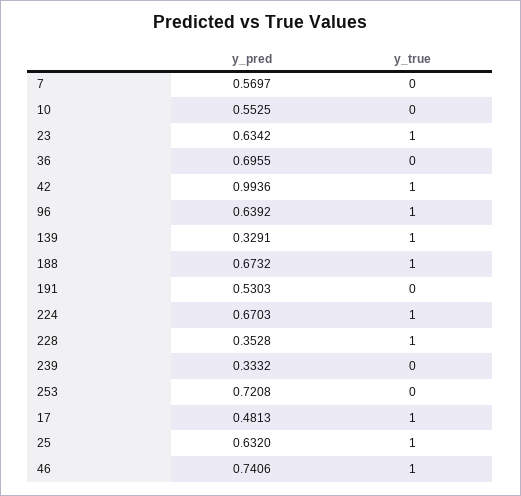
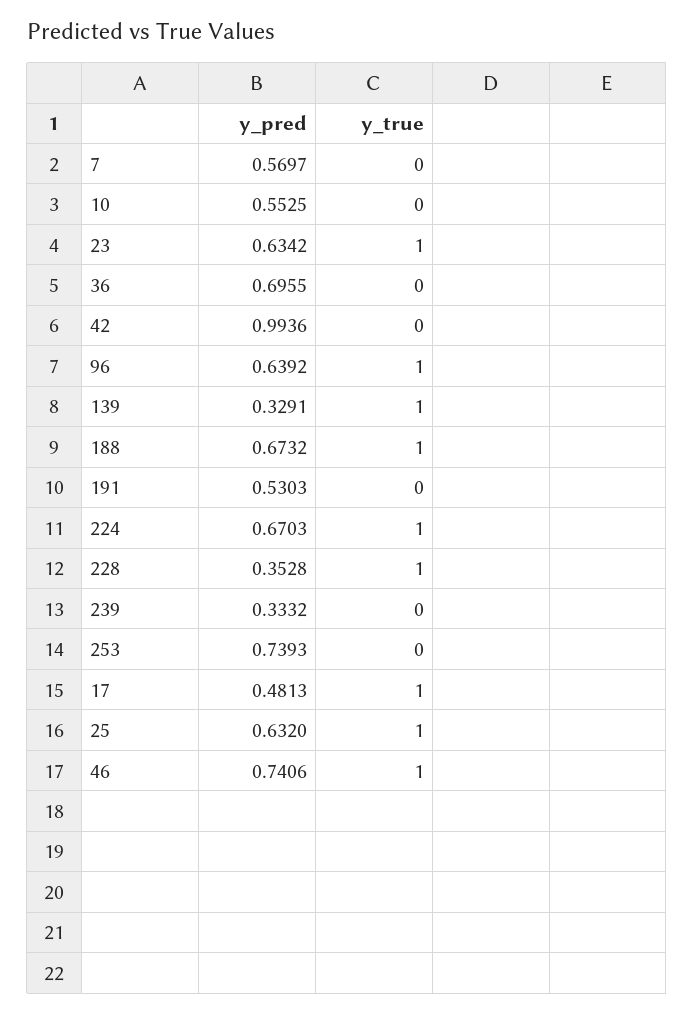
y_true, 42: 1 -> 0
y_pred, 253: 0.7208 -> 0.7393

